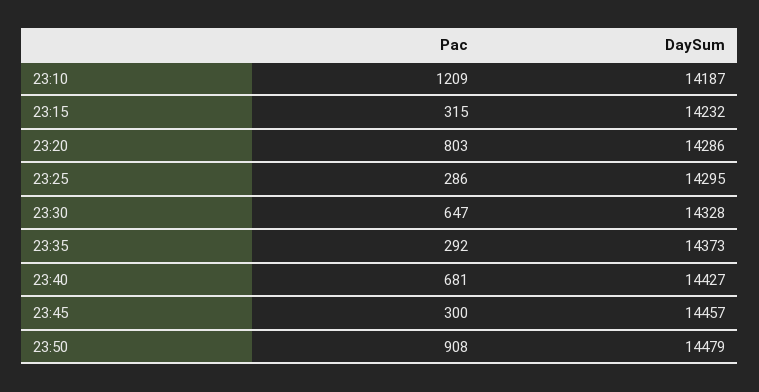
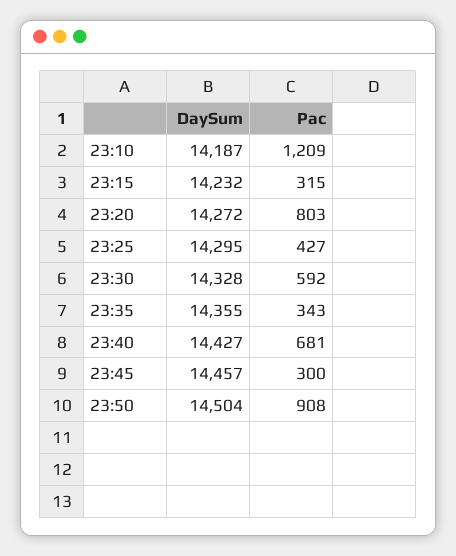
DaySum, 23:20: 14286 -> 14272
Pac, 23:25: 286 -> 427
Pac, 23:30: 647 -> 592
Pac, 23:35: 292 -> 343
DaySum, 23:35: 14373 -> 14355
DaySum, 23:50: 14479 -> 14504

